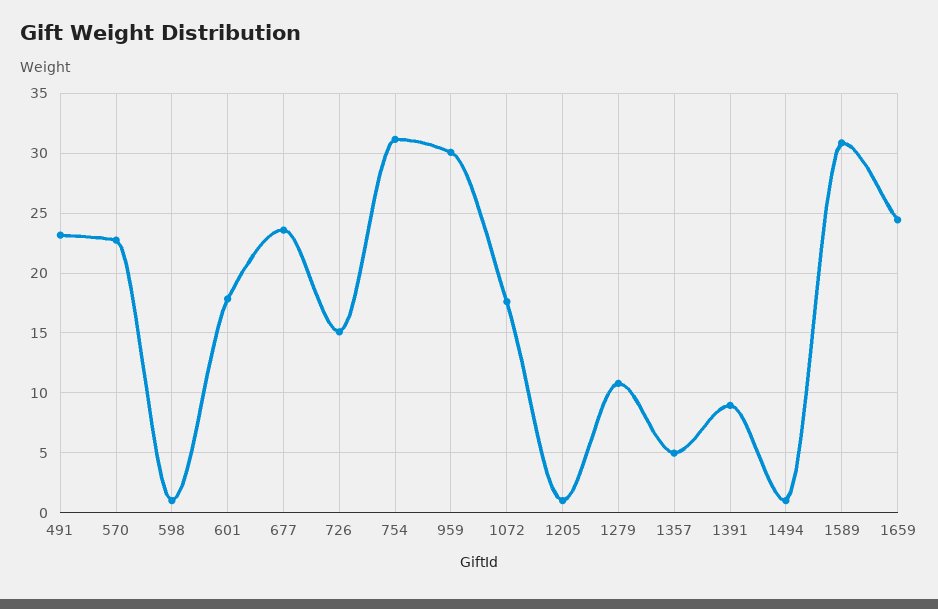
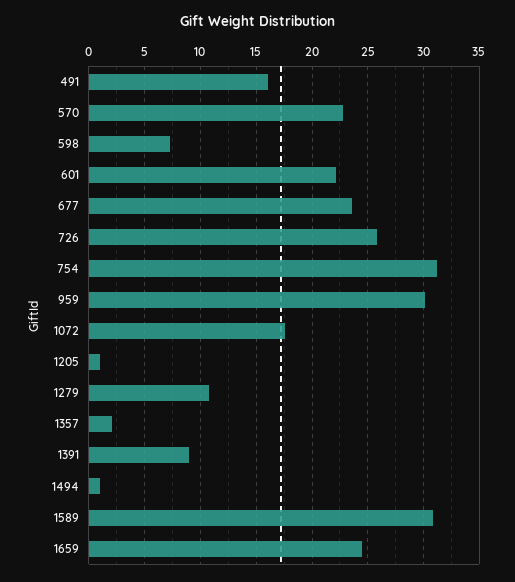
491: 23 -> 16
598: 1 -> 7
601: 18 -> 22
726: 15 -> 26
1357: 5 -> 2

